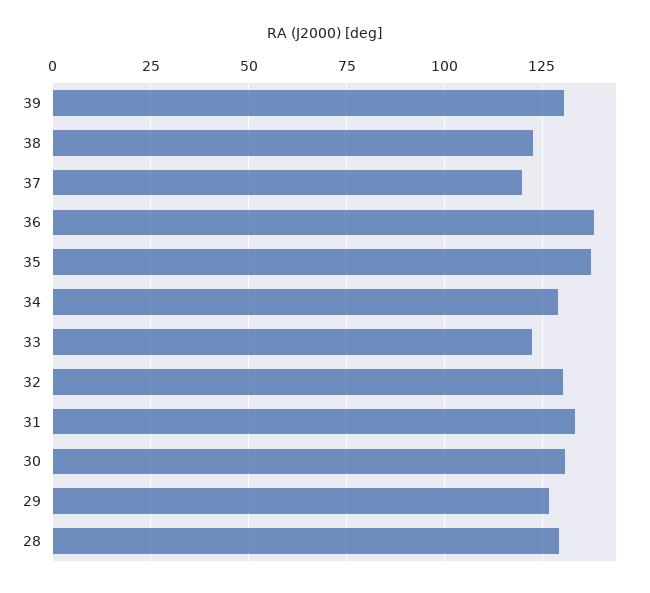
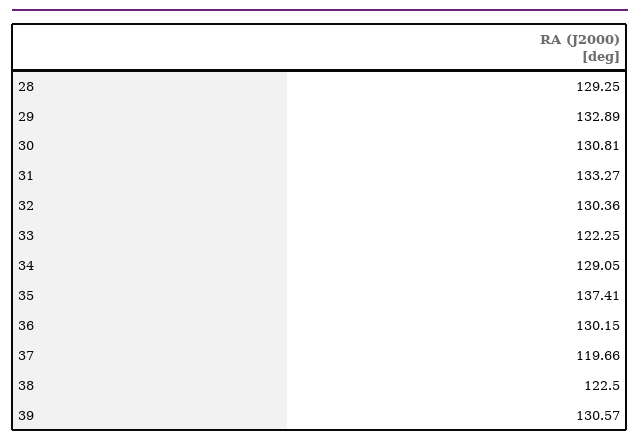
36: 137.5 -> 130.15
29: 127.5 -> 132.89

